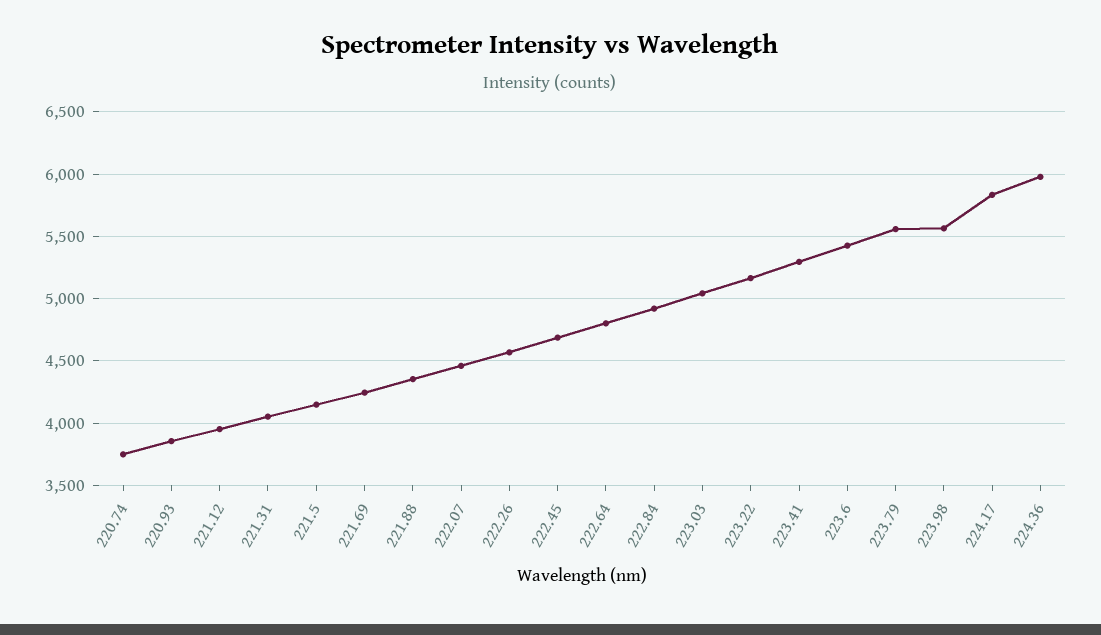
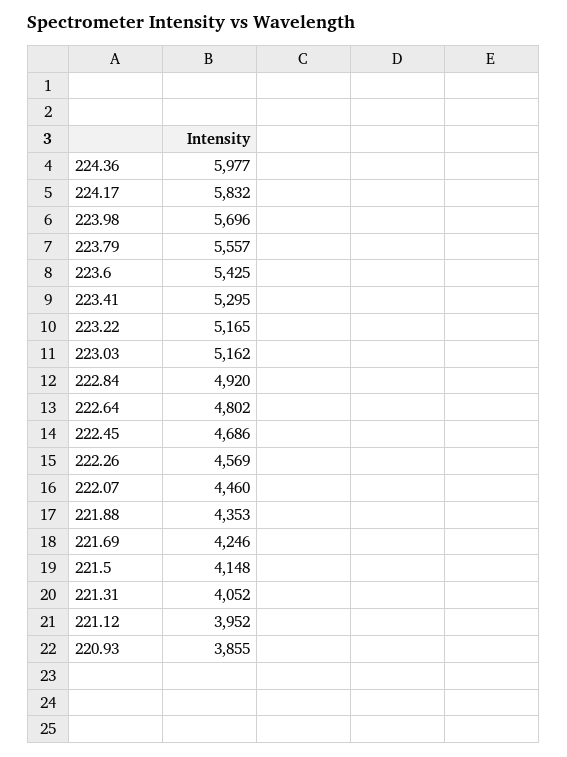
220.74: 3750 -> none
223.03: 5050 -> 5162
223.98: 5550 -> 5696

